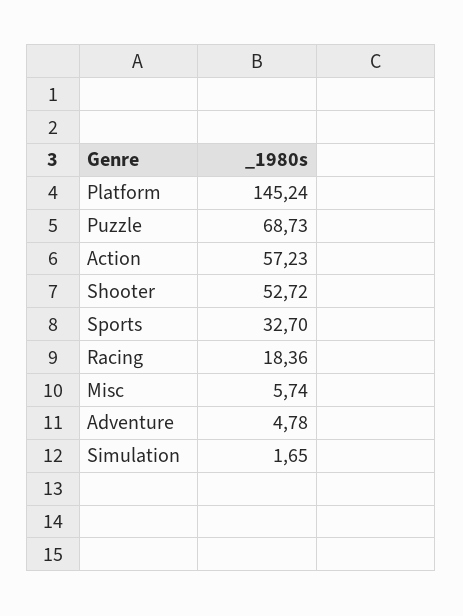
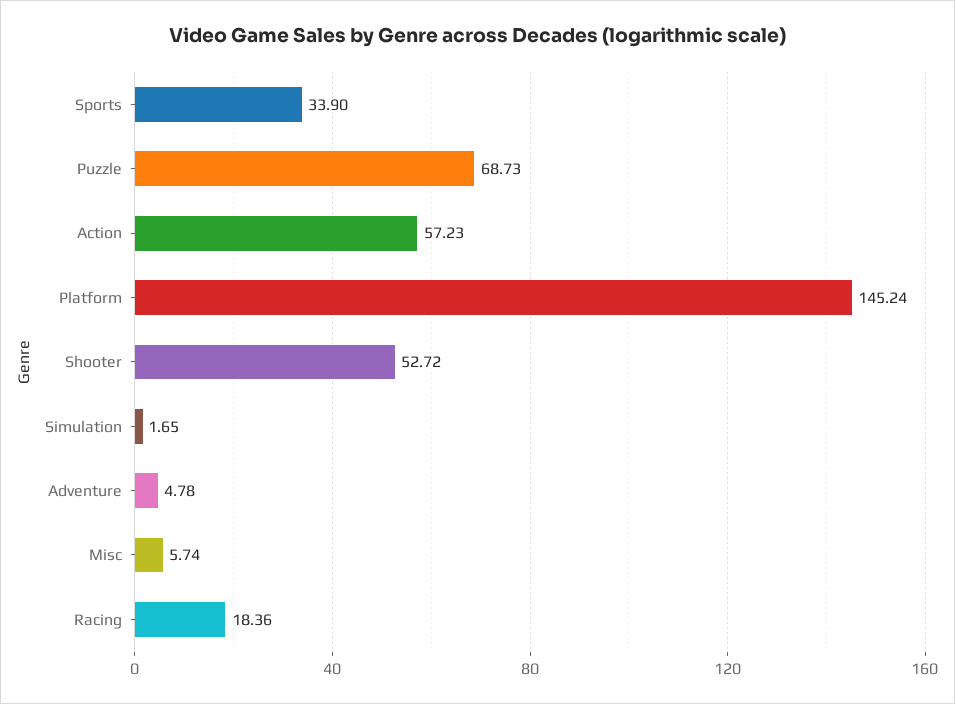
Sports: 32.7 -> 33.9

